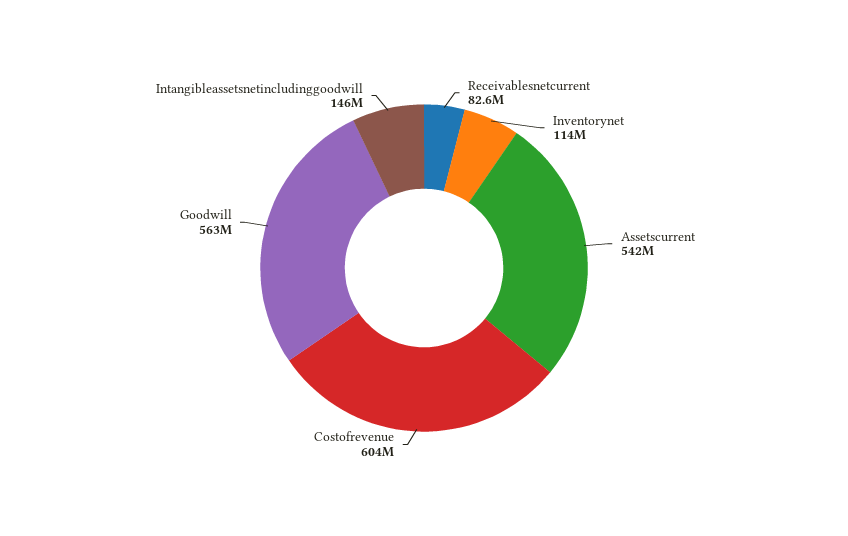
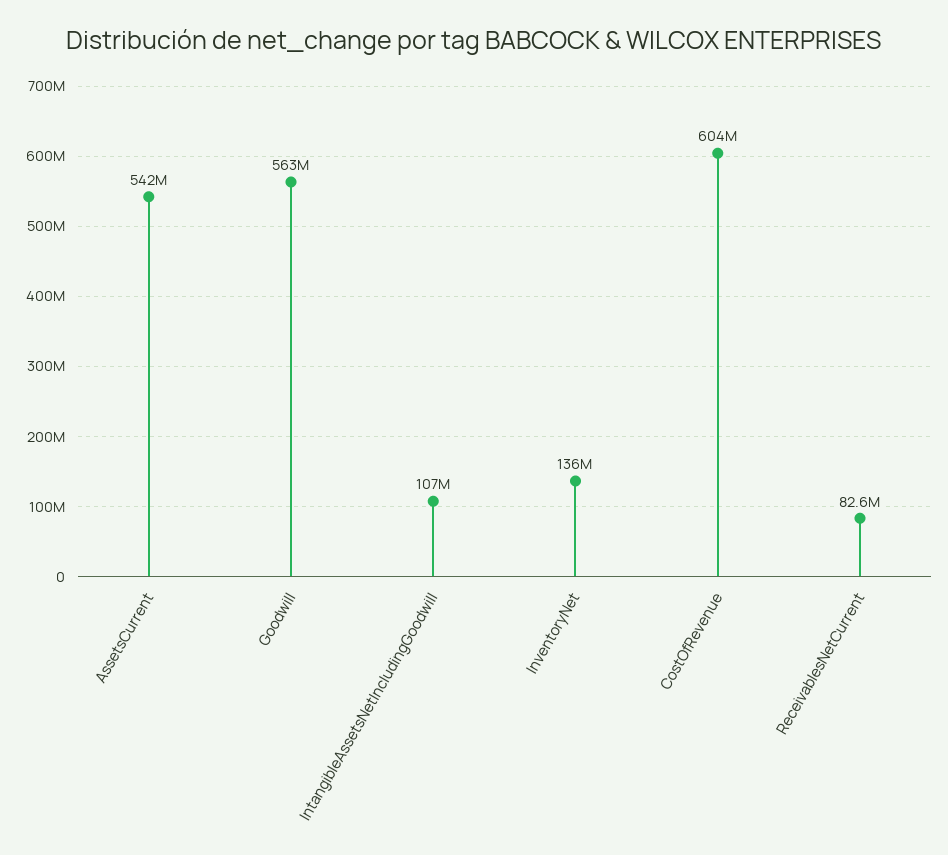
Inventorynet: 114000000 -> 136000000
Intangibleassetsnetincludinggoodwill: 146000000 -> 107000000

